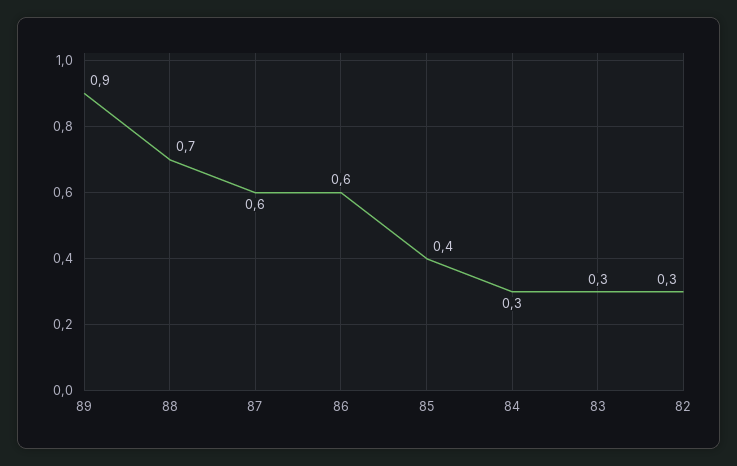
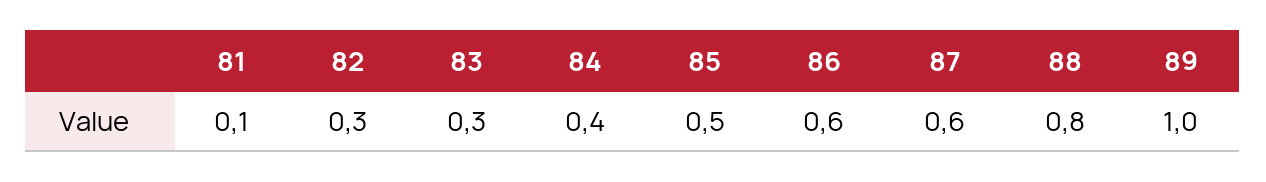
89: 0.9 -> 1
88: 0.7 -> 0.8
85: 0.4 -> 0.5
84: 0.3 -> 0.4
81: none -> 0.1

